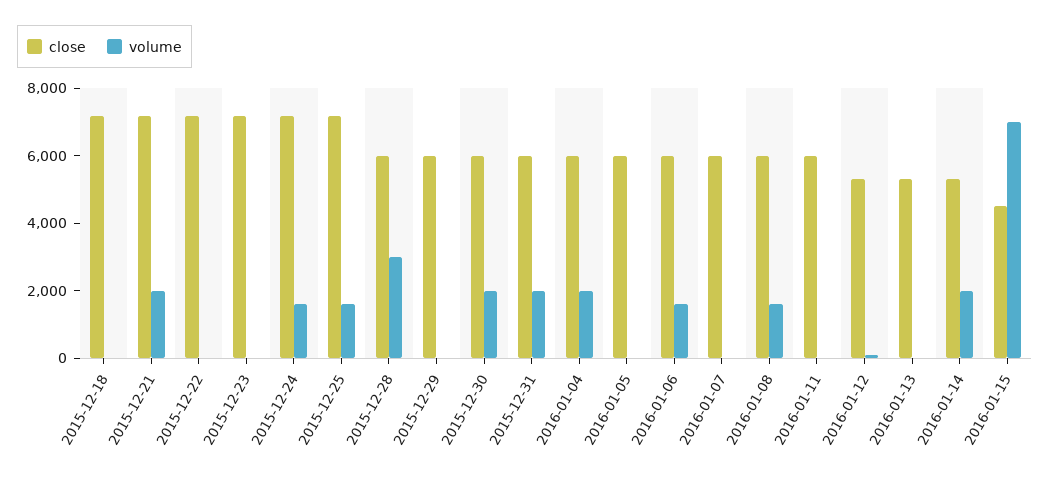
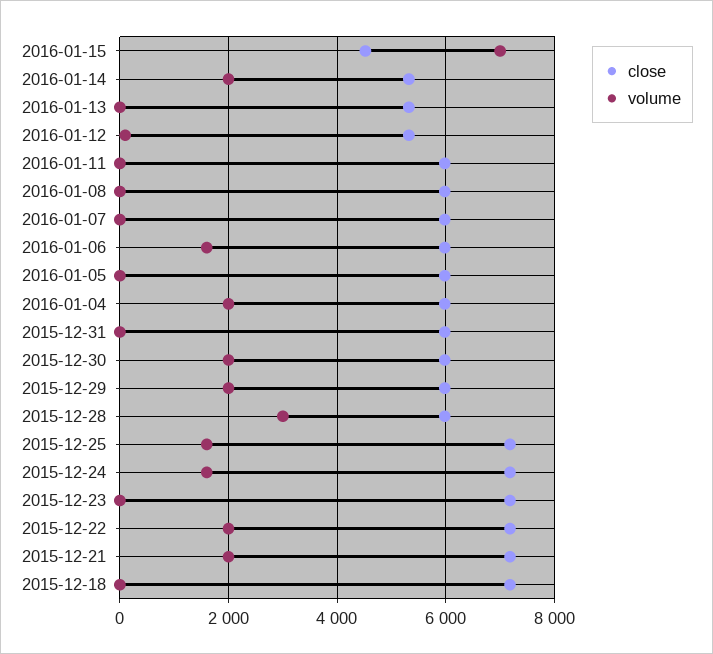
volume, 2015-12-22: 0 -> 2000
volume, 2015-12-29: 0 -> 2000
volume, 2015-12-31: 2000 -> 0
volume, 2016-01-08: 1500 -> 0

